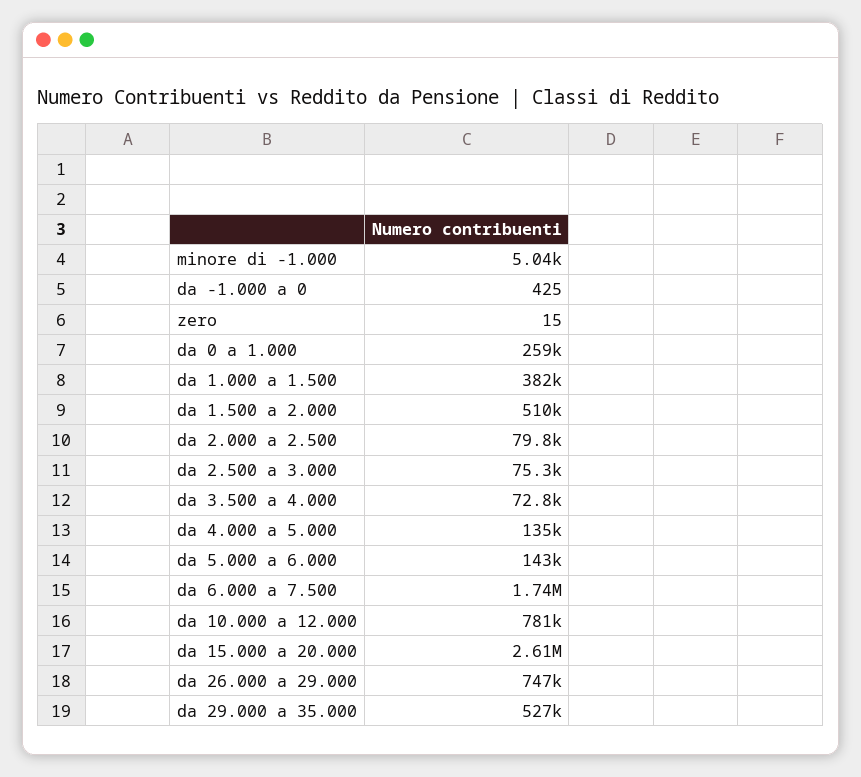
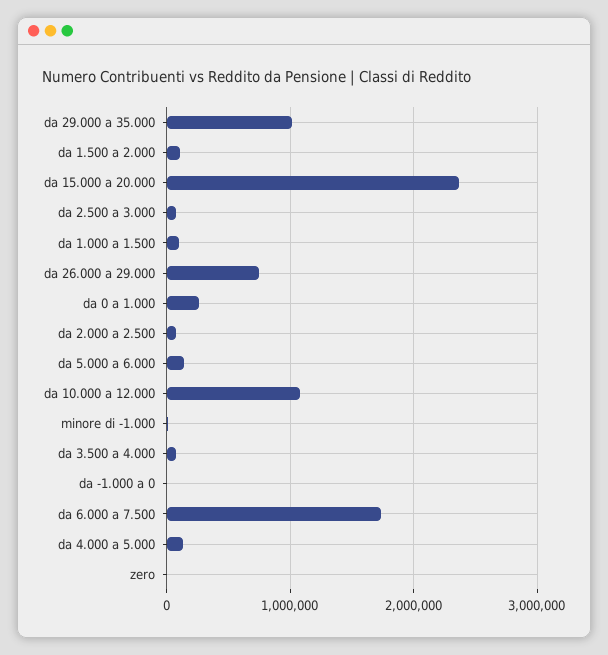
da 1.000 a 1.500: 382000 -> 100000
da 1.500 a 2.000: 510000 -> 100000
da 10.000 a 12.000: 781000 -> 1100000
da 15.000 a 20.000: 2610000 -> 2400000
da 29.000 a 35.000: 527000 -> 1000000

